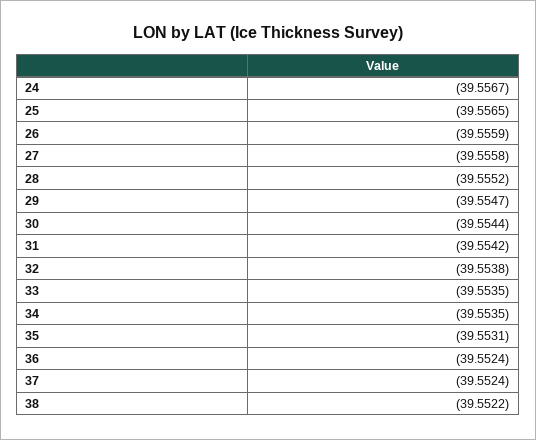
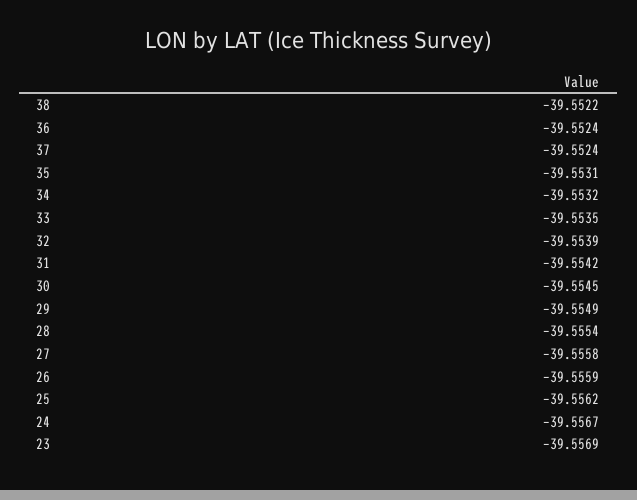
25: -39.5565 -> -39.5562
28: -39.5552 -> -39.5554
29: -39.5547 -> -39.5549
30: -39.5544 -> -39.5545
32: -39.5538 -> -39.5539
34: -39.5535 -> -39.5532
23: none -> -39.5569

